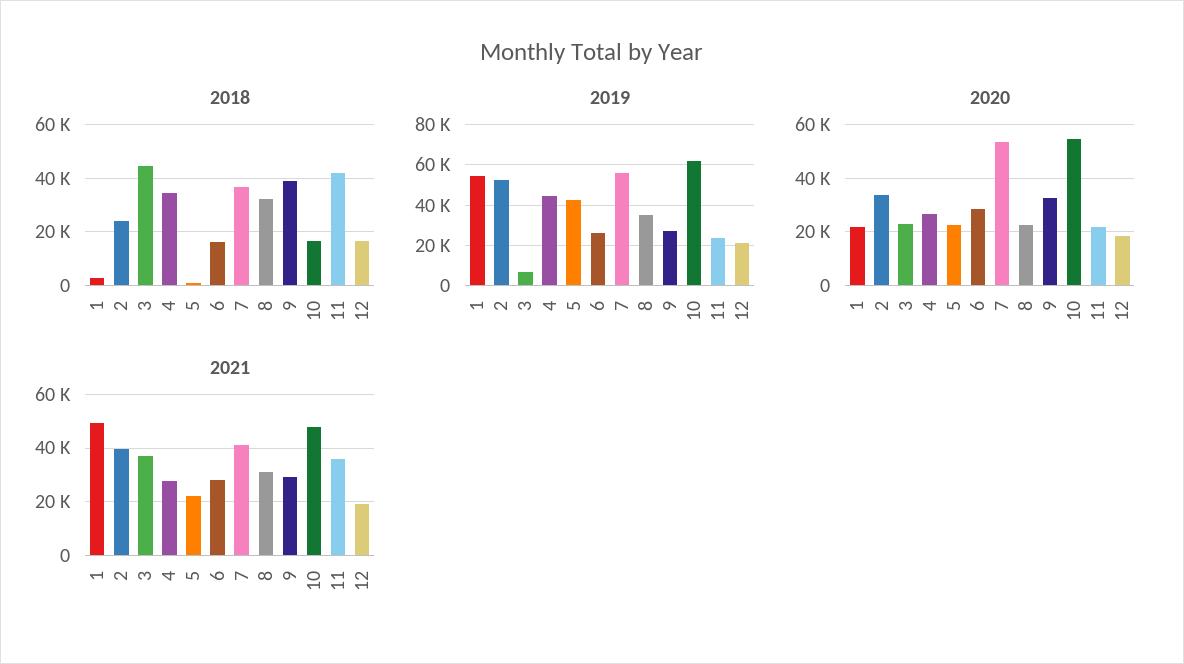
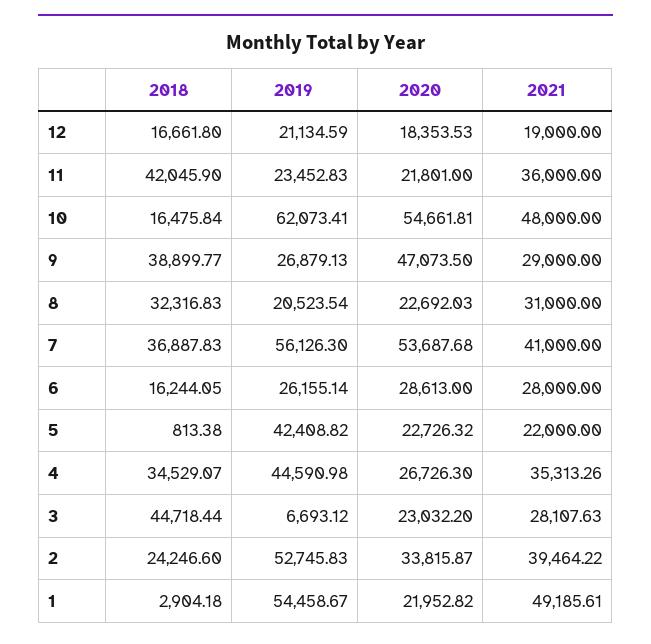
2019, 8: 35000 -> 20523.54
2020, 9: 32500 -> 47073.5
2021, 3: 37500 -> 28107.63
2021, 4: 27500 -> 35313.26

